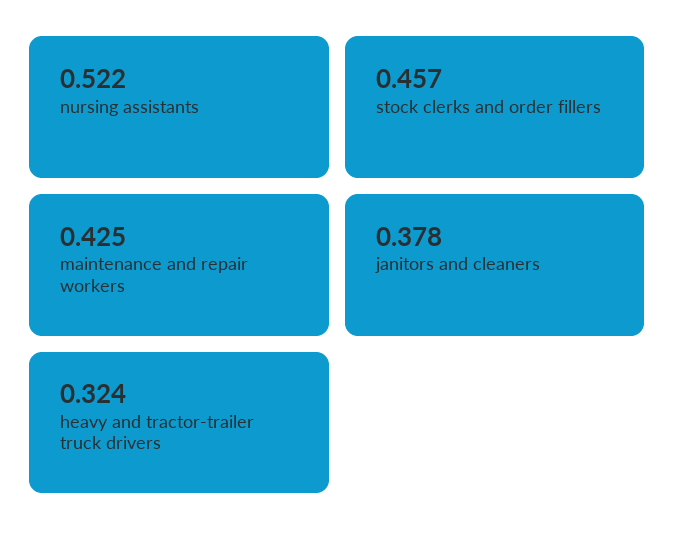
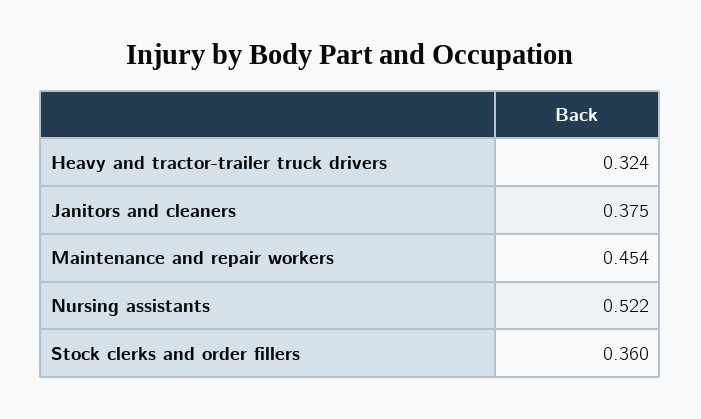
stock clerks and order fillers: 0.457 -> 0.36
maintenance and repair workers: 0.425 -> 0.454
janitors and cleaners: 0.378 -> 0.375

